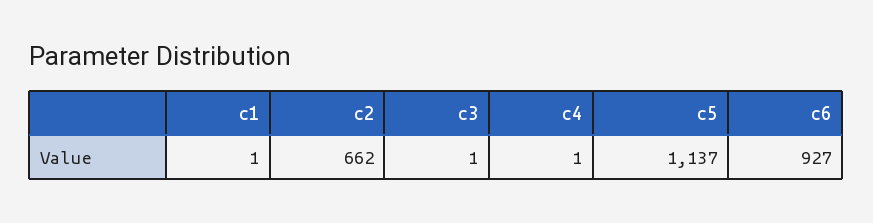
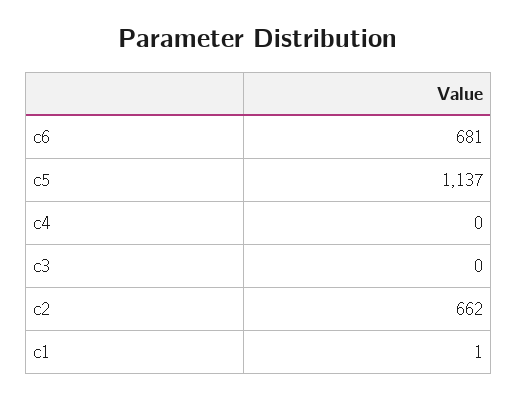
c3: 1 -> 0
c4: 1 -> 0
c6: 927 -> 681

